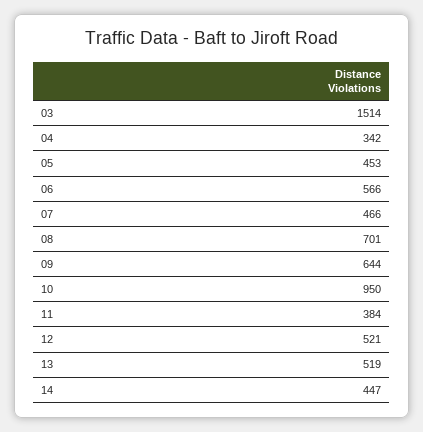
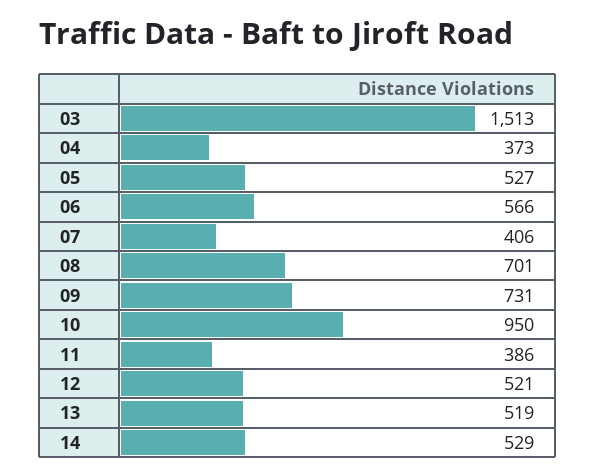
03: 1514 -> 1513
04: 342 -> 373
05: 453 -> 527
07: 466 -> 406
09: 644 -> 731
11: 384 -> 386
14: 447 -> 529

